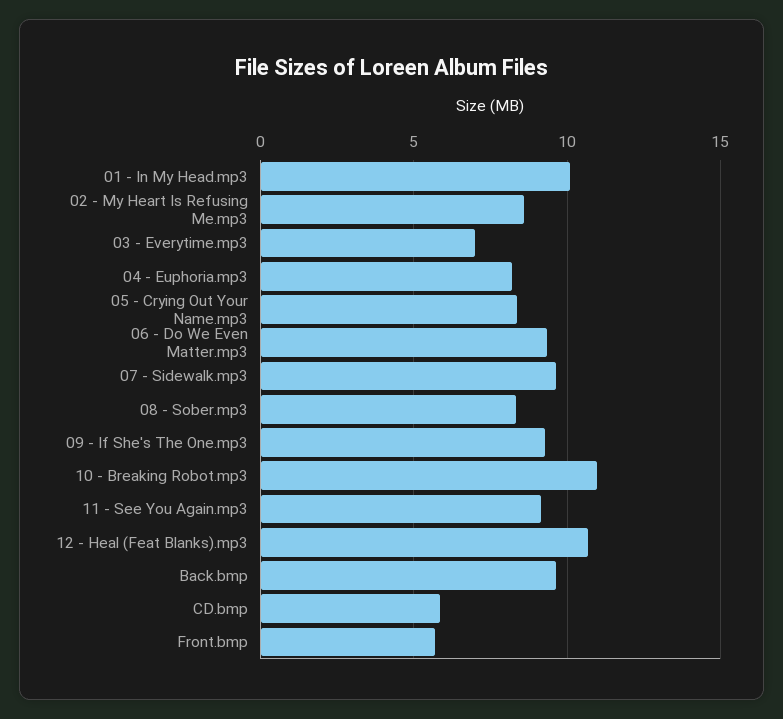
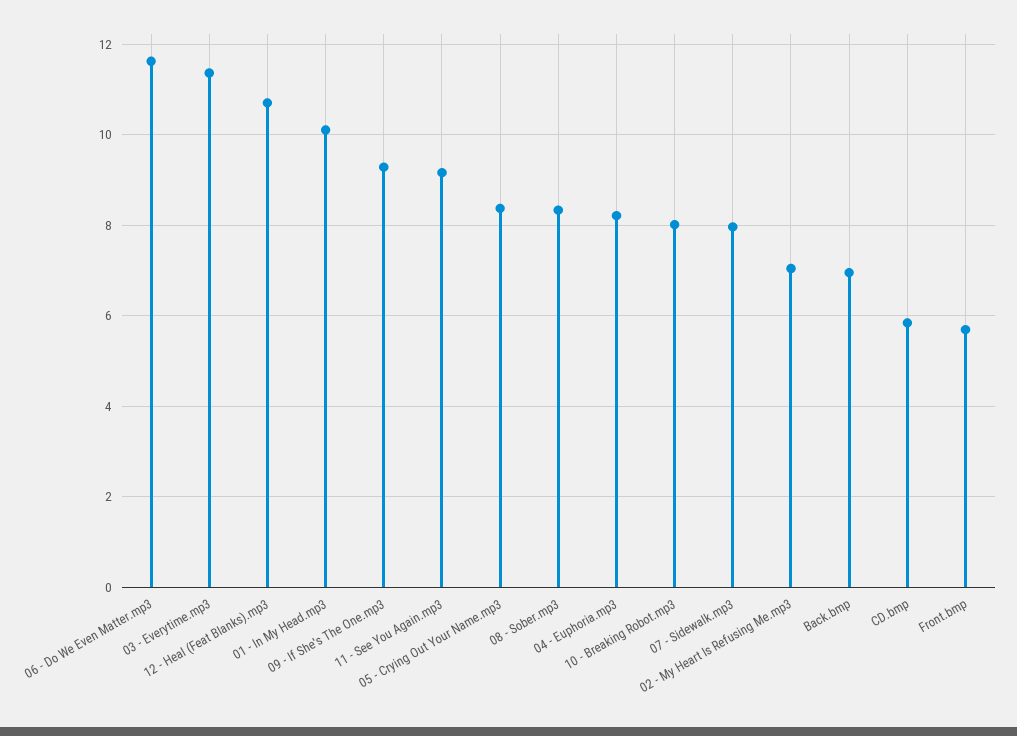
02 - My Heart Is Refusing Me.mp3: 8.5 -> 7
03 - Everytime.mp3: 7 -> 11.4
06 - Do We Even Matter.mp3: 9.5 -> 11.6
07 - Sidewalk.mp3: 9.5 -> 8
10 - Breaking Robot.mp3: 11 -> 8
Back.bmp: 9.5 -> 7

